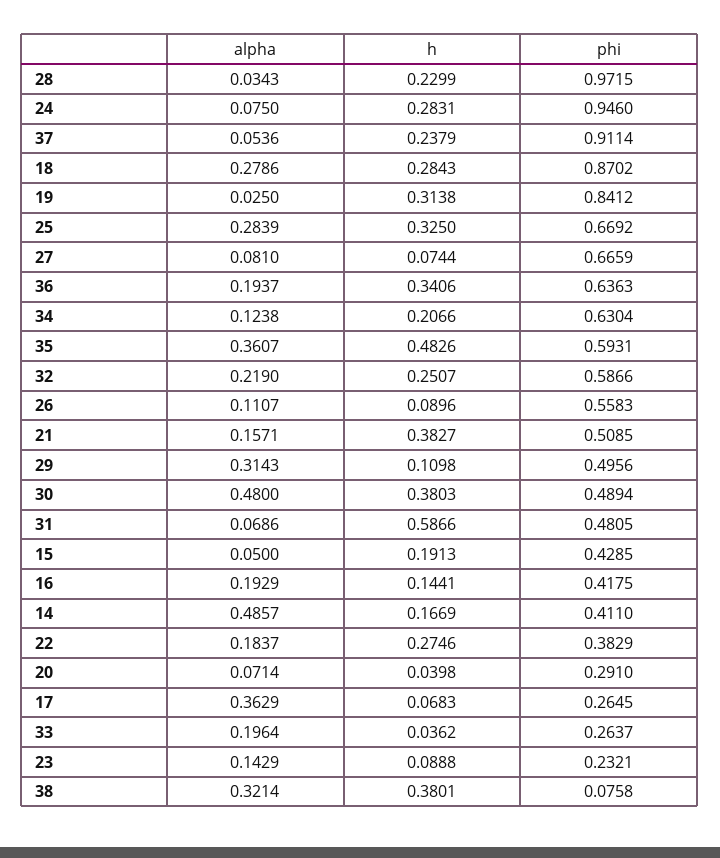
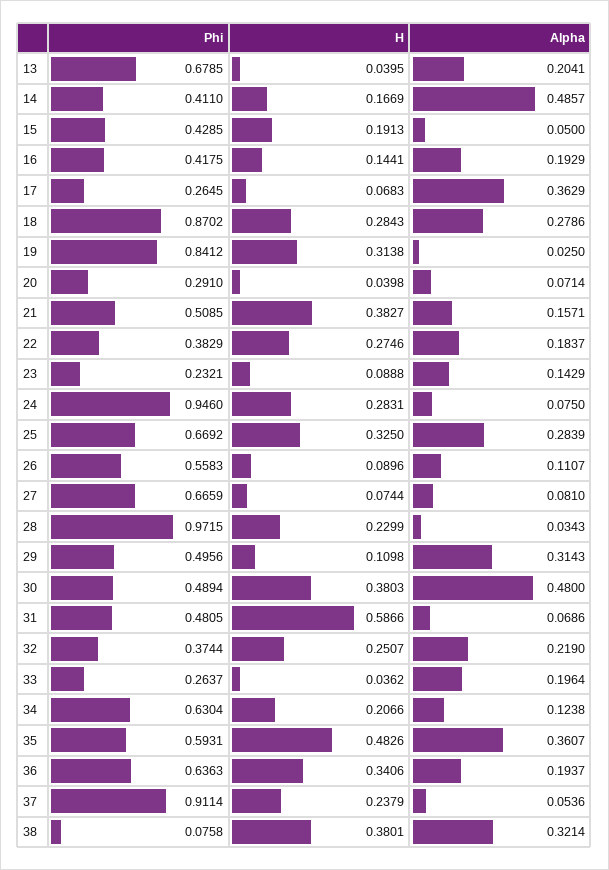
phi, 32: 0.5866 -> 0.3744
phi, 13: none -> 0.6785
h, 13: none -> 0.0395
alpha, 13: none -> 0.2041

